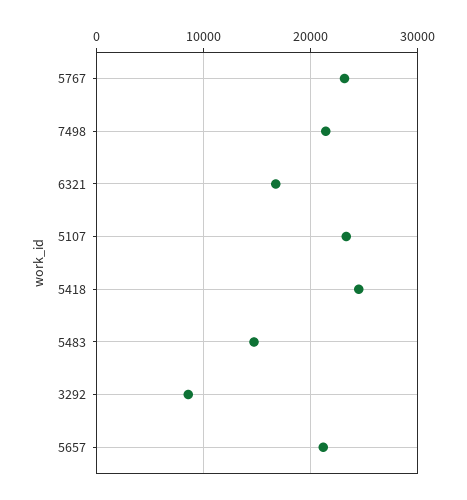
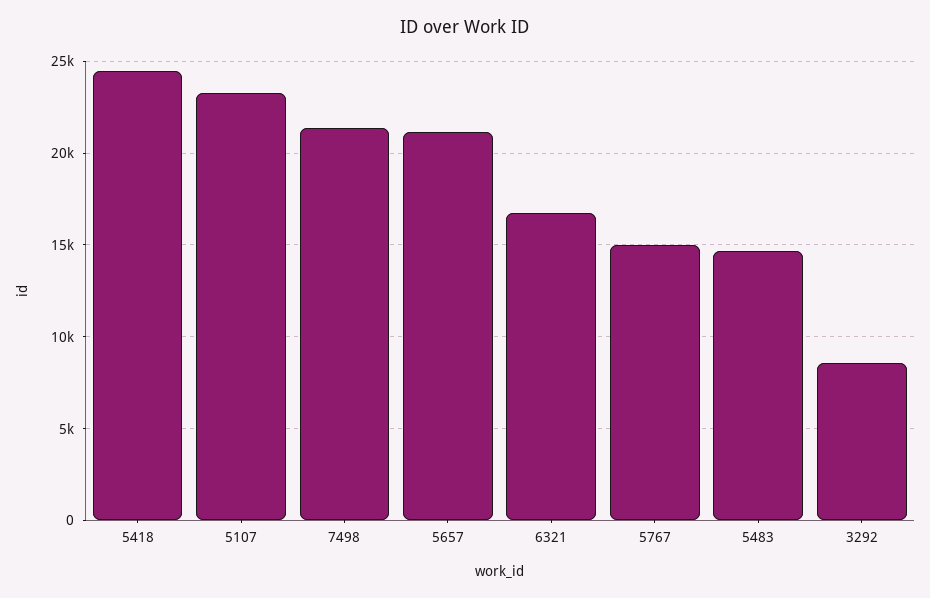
5767: 23000 -> 15000

